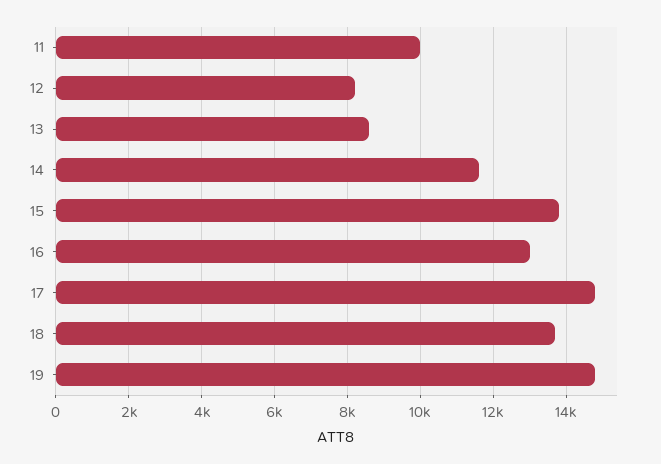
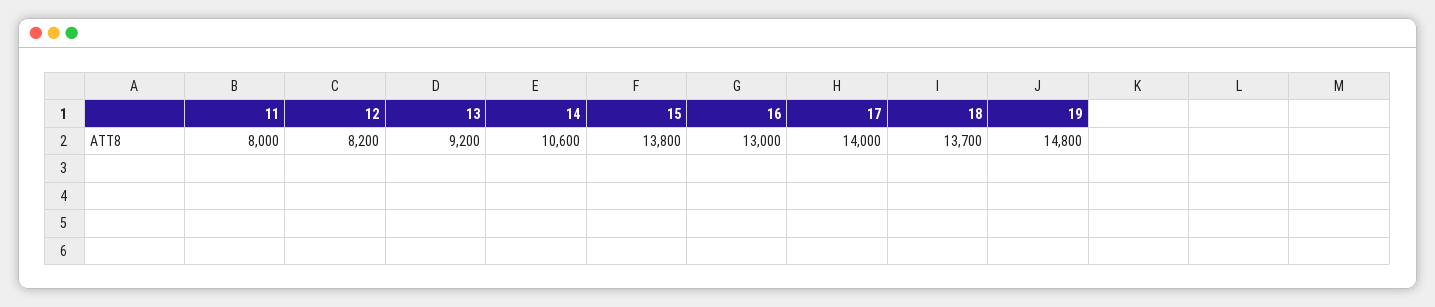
11: 10000 -> 8000
13: 8600 -> 9200
14: 11600 -> 10600
17: 14800 -> 14000

